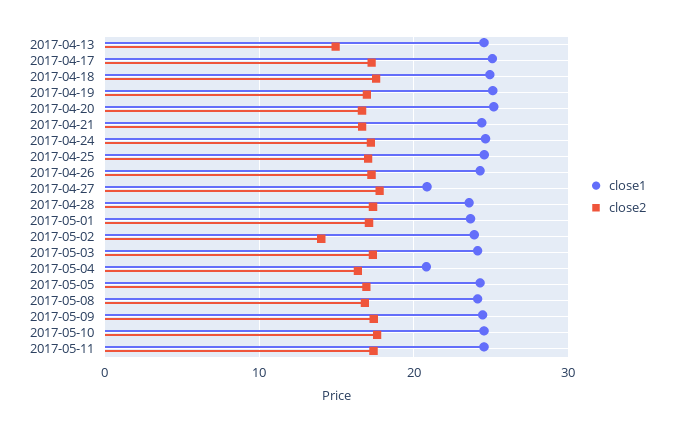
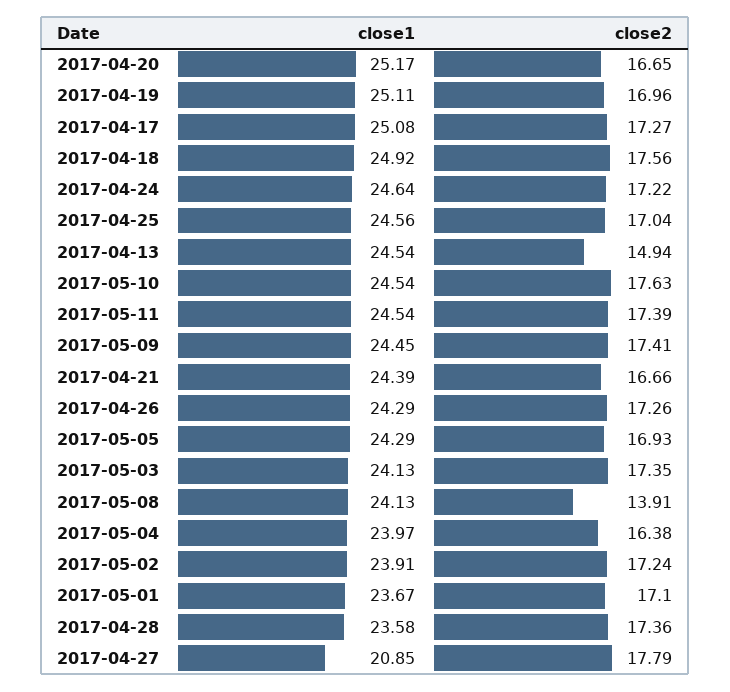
close2, 2017-05-02: 14 -> 17.24
close1, 2017-05-04: 21 -> 23.97
close2, 2017-05-08: 17 -> 13.91

